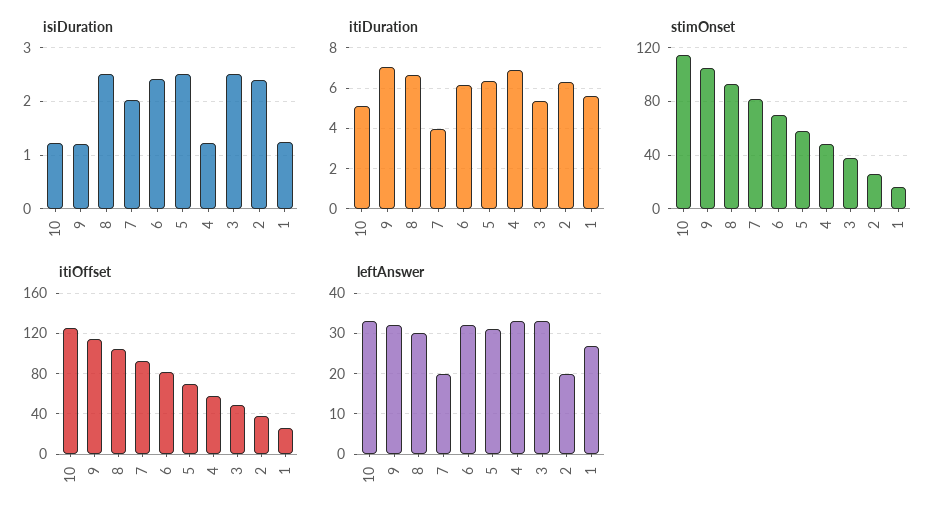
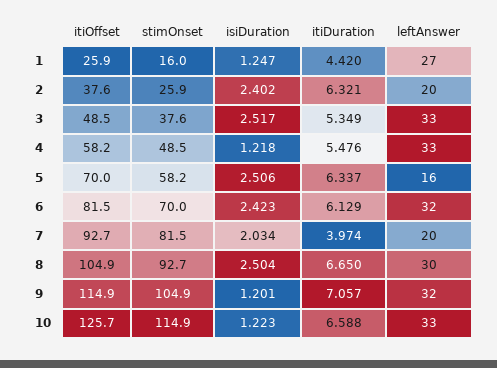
itiDuration, 10: 5 -> 6.588
itiDuration, 4: 7 -> 5.476
itiDuration, 1: 5.5 -> 4.42
leftAnswer, 5: 30 -> 16

